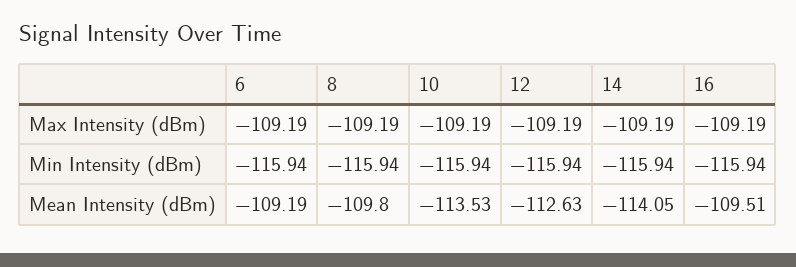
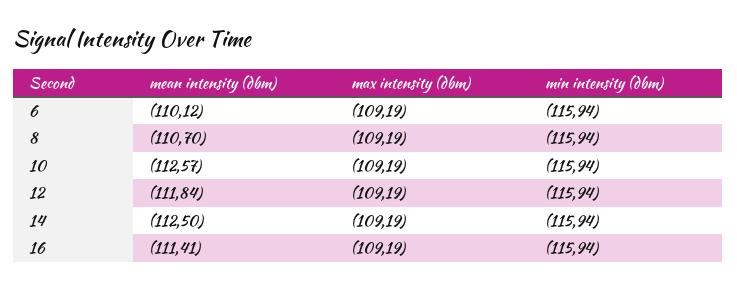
6, Mean Intensity (dBm): -109.19 -> -110.12
8, Mean Intensity (dBm): -109.8 -> -110.7
10, Mean Intensity (dBm): -113.53 -> -112.57
12, Mean Intensity (dBm): -112.63 -> -111.84
14, Mean Intensity (dBm): -114.05 -> -112.5
16, Mean Intensity (dBm): -109.51 -> -111.41

